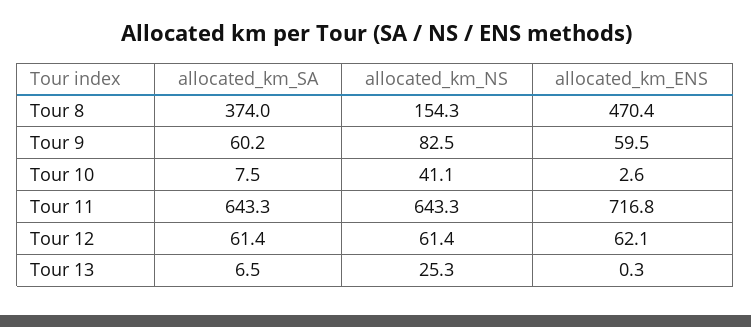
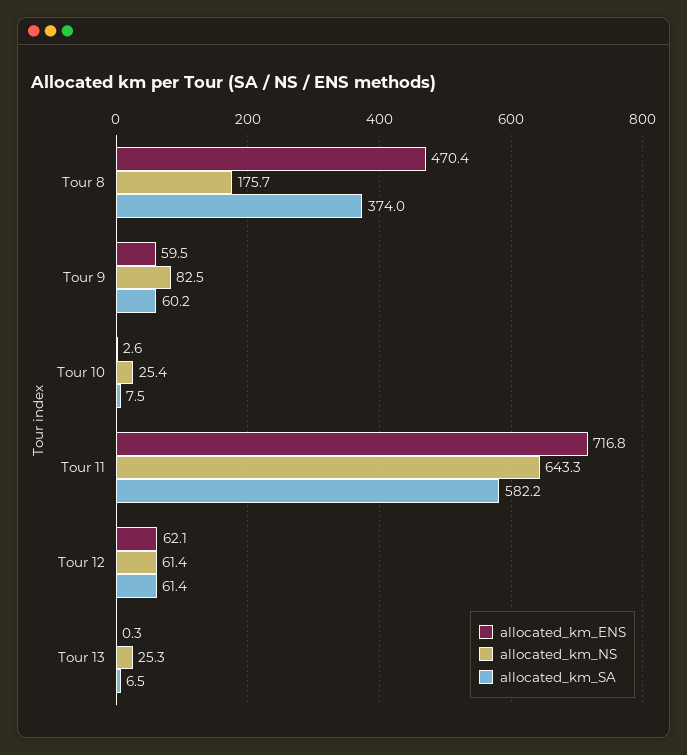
allocated_km_NS, Tour 8: 154.3 -> 175.7
allocated_km_NS, Tour 10: 41.1 -> 25.4
allocated_km_SA, Tour 11: 643.3 -> 582.2

